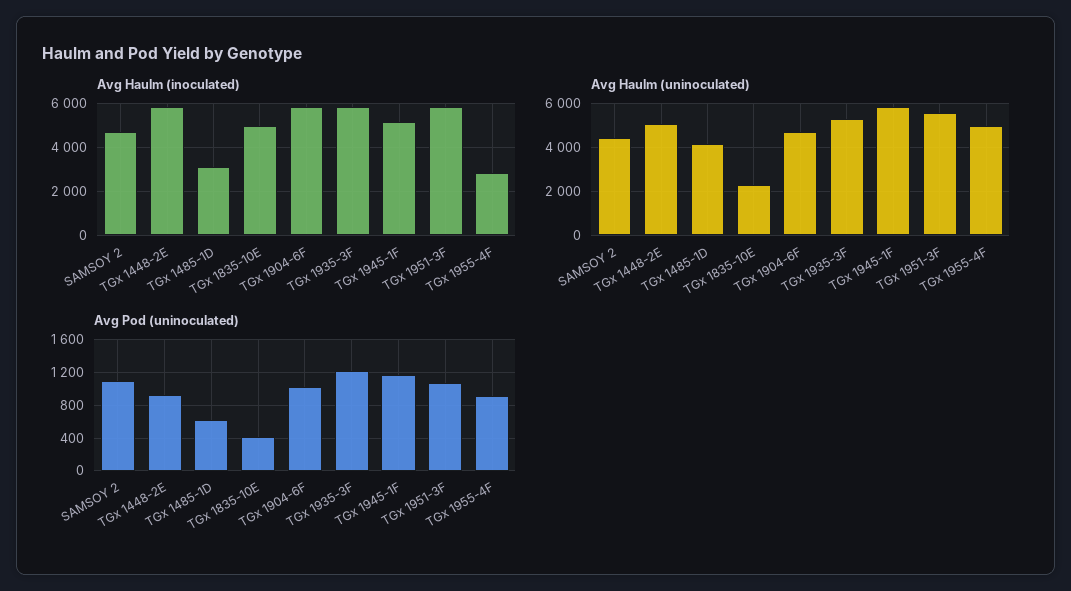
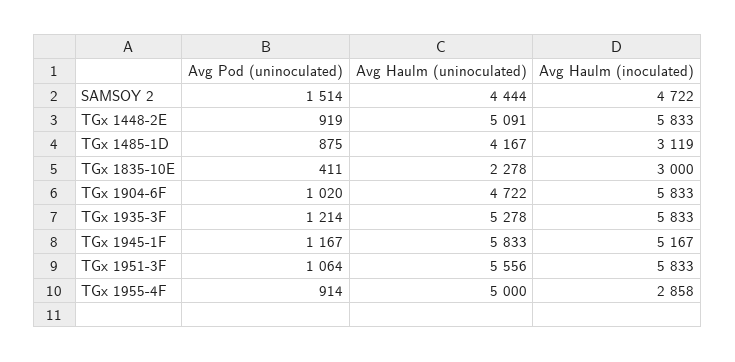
Avg Haulm (inoculated), TGx 1835-10E: 5000 -> 3000
Avg Pod (uninoculated), SAMSOY 2: 1100 -> 1514
Avg Pod (uninoculated), TGx 1485-1D: 600 -> 875

